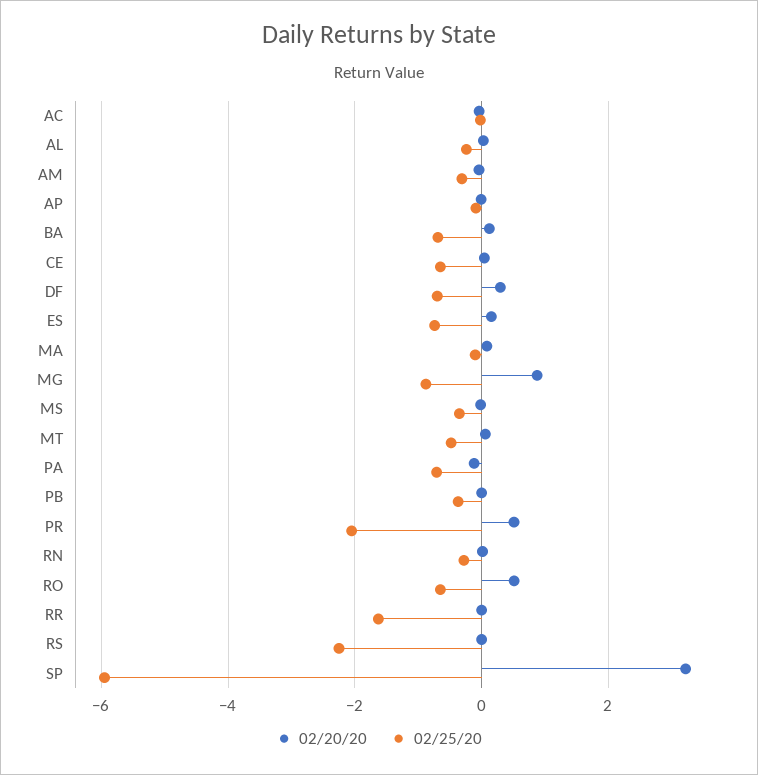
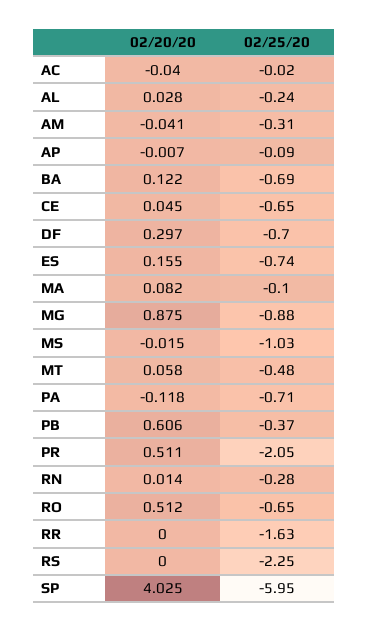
02/25/20, MS: -0.4 -> -1.03
02/20/20, PB: 0 -> 0.606
02/20/20, SP: 3.2 -> 4.025

